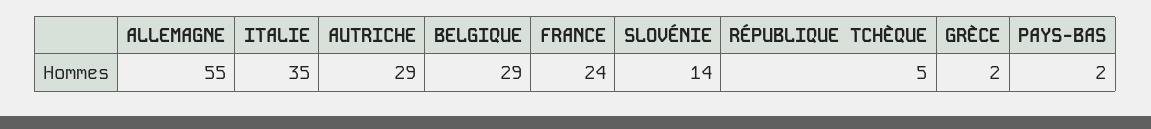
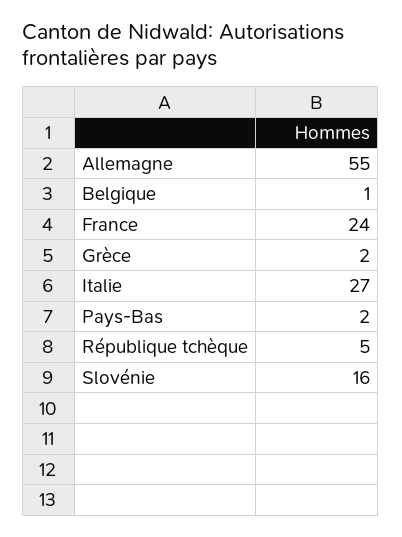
ITALIE: 35 -> 27
AUTRICHE: 29 -> none
BELGIQUE: 29 -> 1
SLOVÉNIE: 14 -> 16

